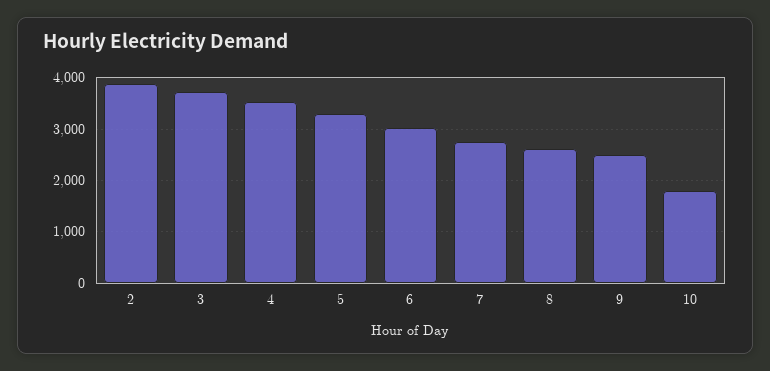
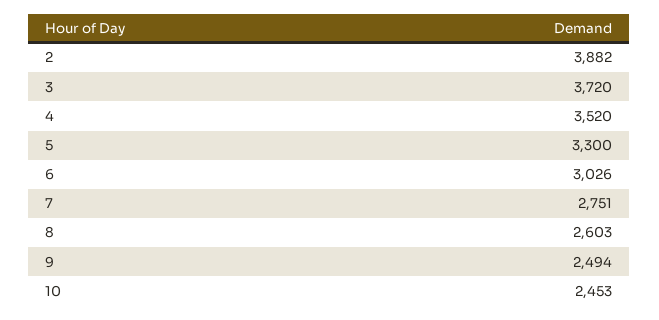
10: 1800 -> 2453

